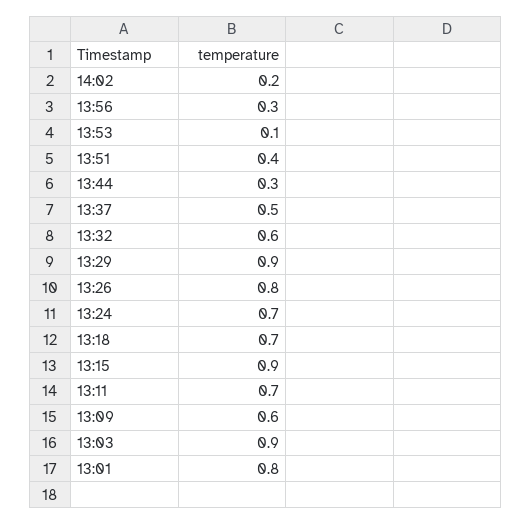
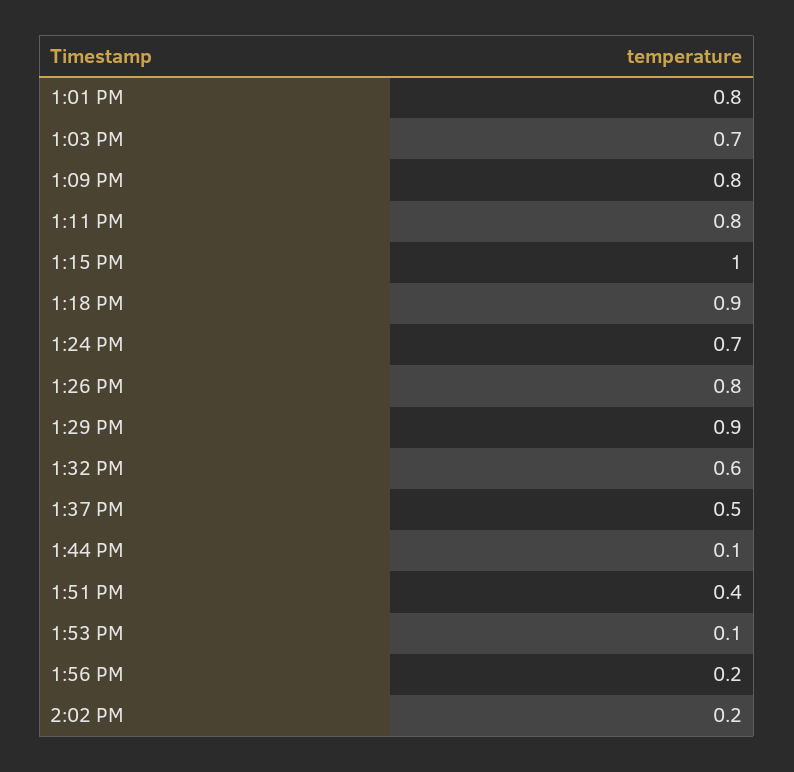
13:56: 0.3 -> 0.2
13:44: 0.3 -> 0.1
13:18: 0.7 -> 0.9
13:15: 0.9 -> 1
13:11: 0.7 -> 0.8
13:09: 0.6 -> 0.8
13:03: 0.9 -> 0.7

